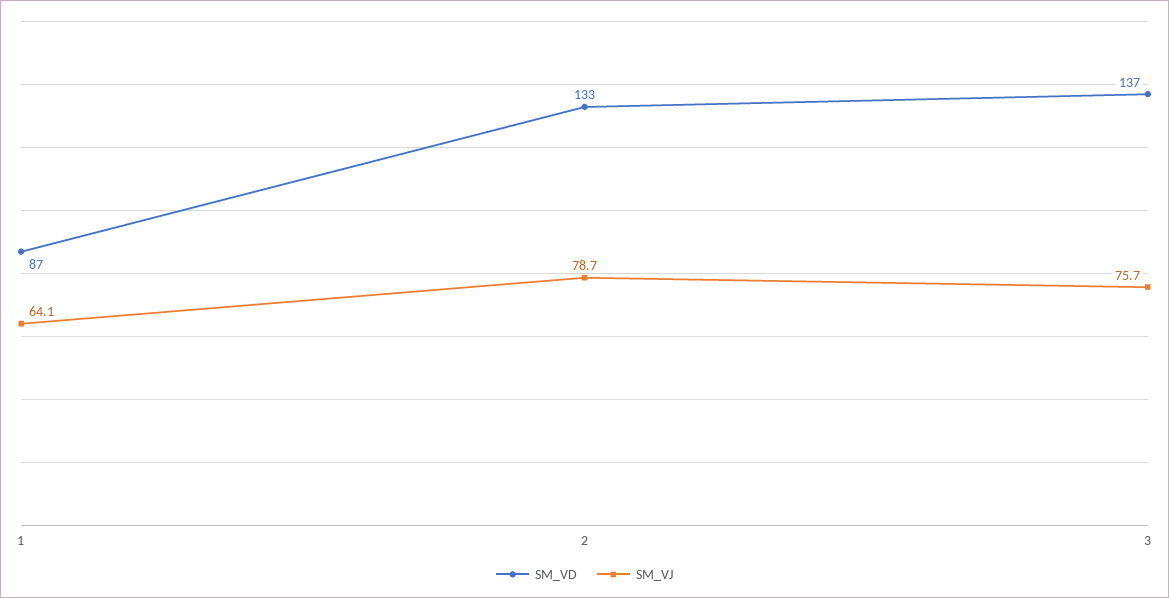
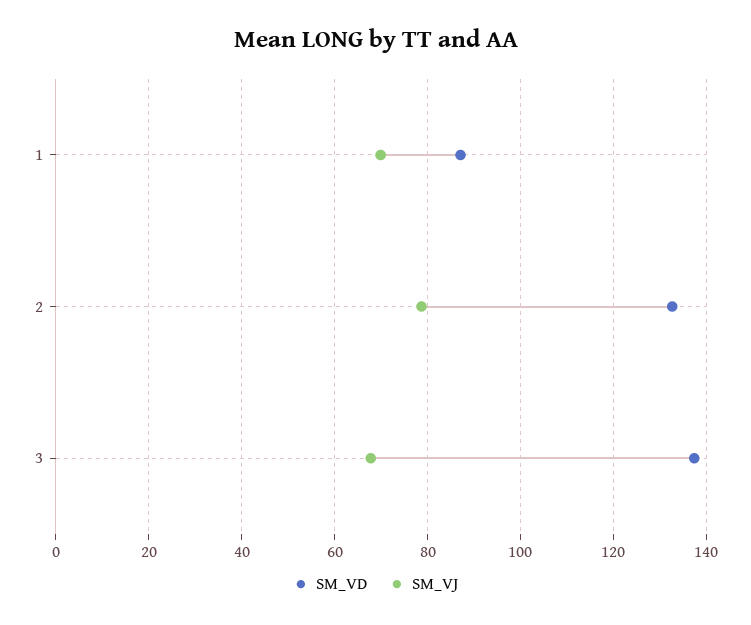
SM_VJ, 1: 64.1 -> 70
SM_VJ, 3: 75.7 -> 68

